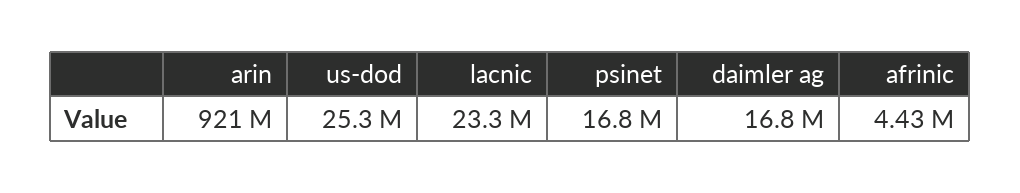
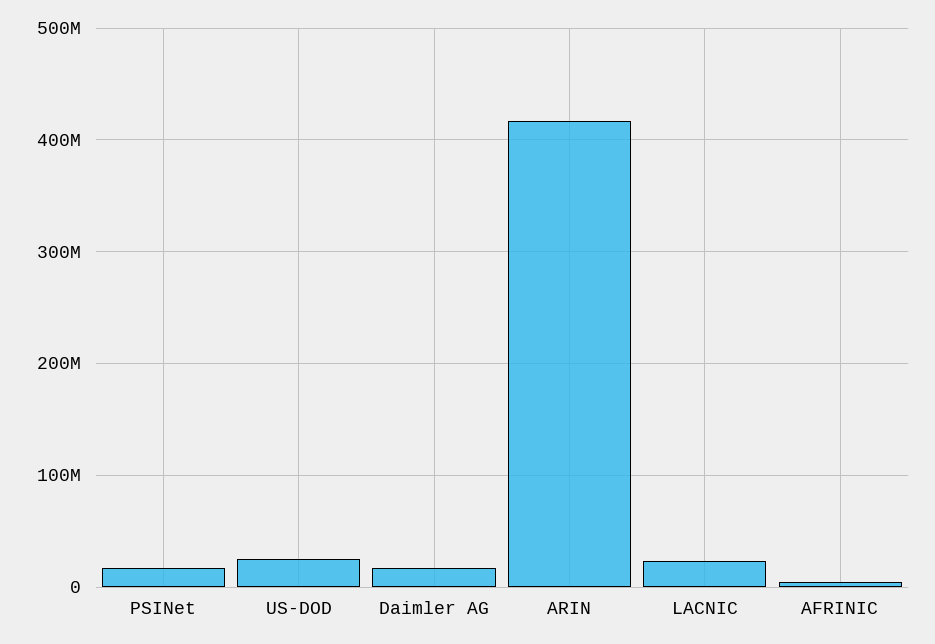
arin: 921000000 -> 420000000

